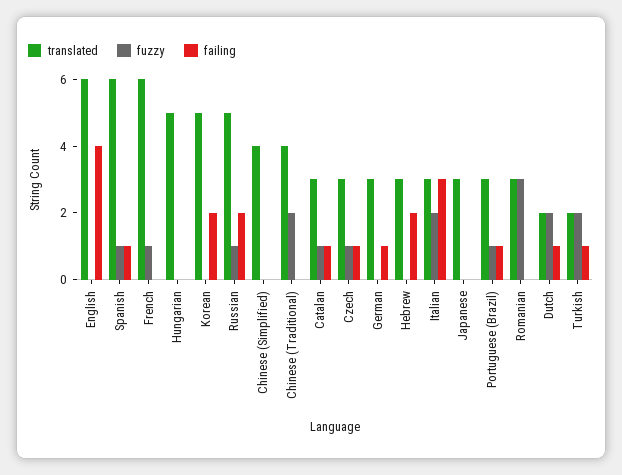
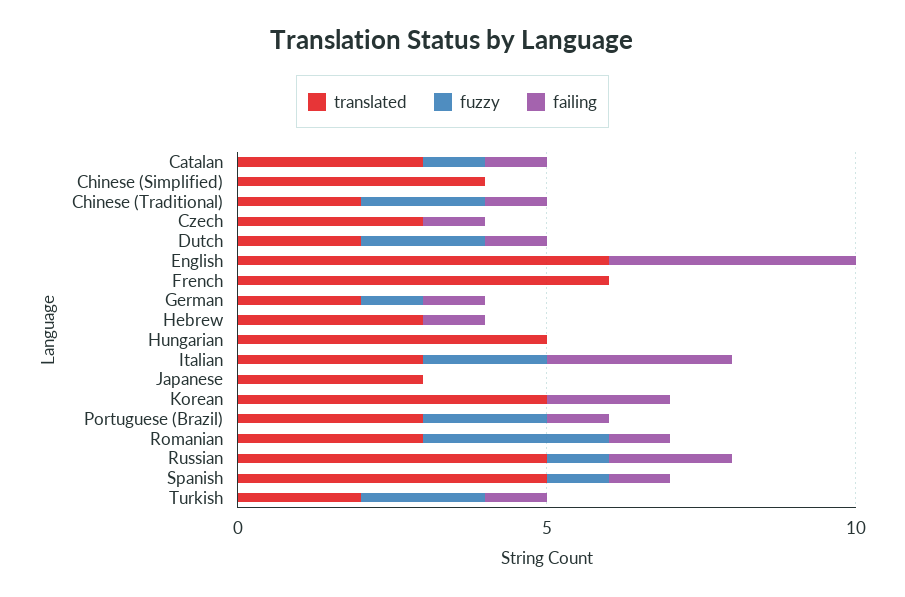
translated, Spanish: 6 -> 5
fuzzy, French: 1 -> 0
translated, Chinese (Traditional): 4 -> 2
failing, Chinese (Traditional): 0 -> 1
fuzzy, Czech: 1 -> 0
translated, German: 3 -> 2
fuzzy, German: 0 -> 1
failing, Hebrew: 2 -> 1
fuzzy, Portuguese (Brazil): 1 -> 2
failing, Romanian: 0 -> 1

